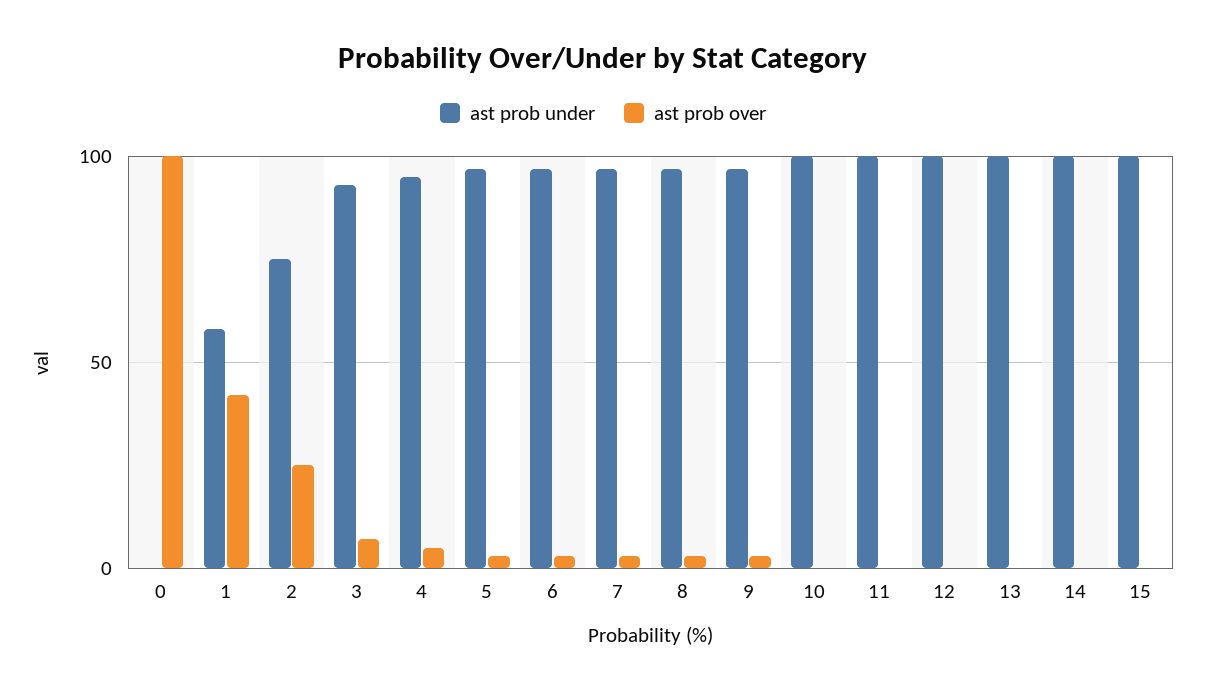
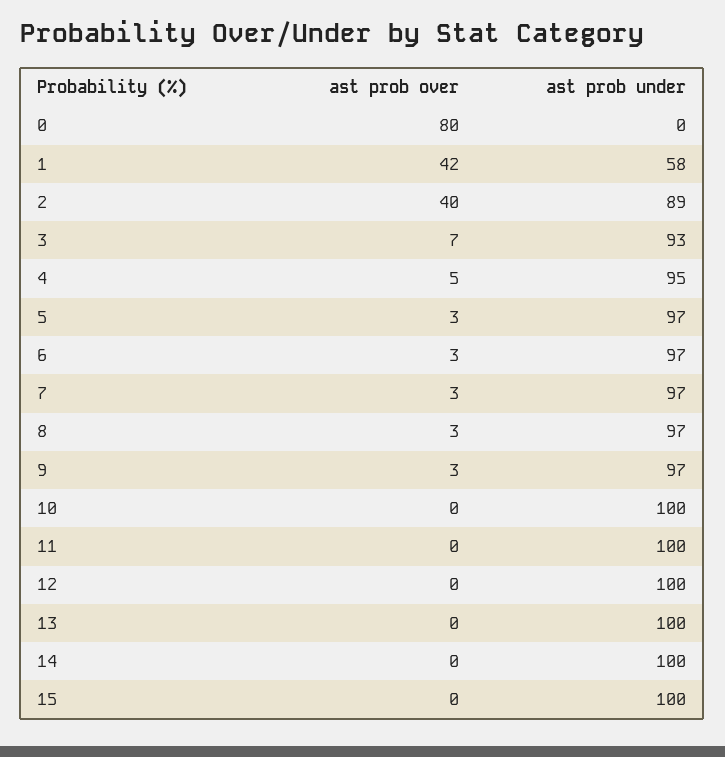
ast prob over, 0: 100 -> 80
ast prob under, 2: 75 -> 89
ast prob over, 2: 25 -> 40

